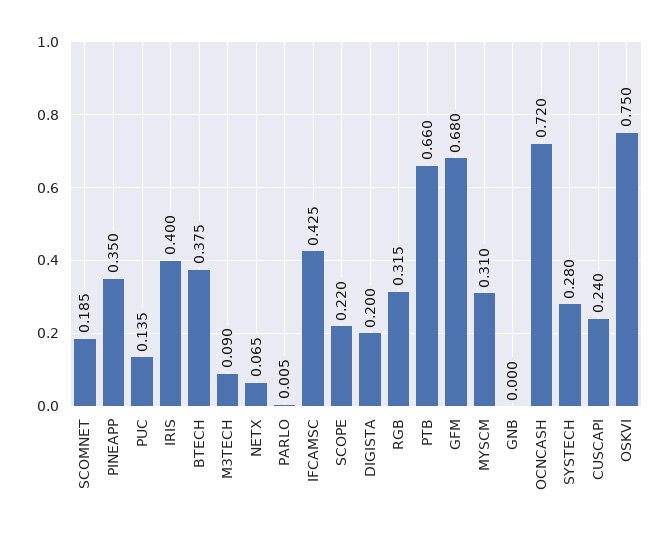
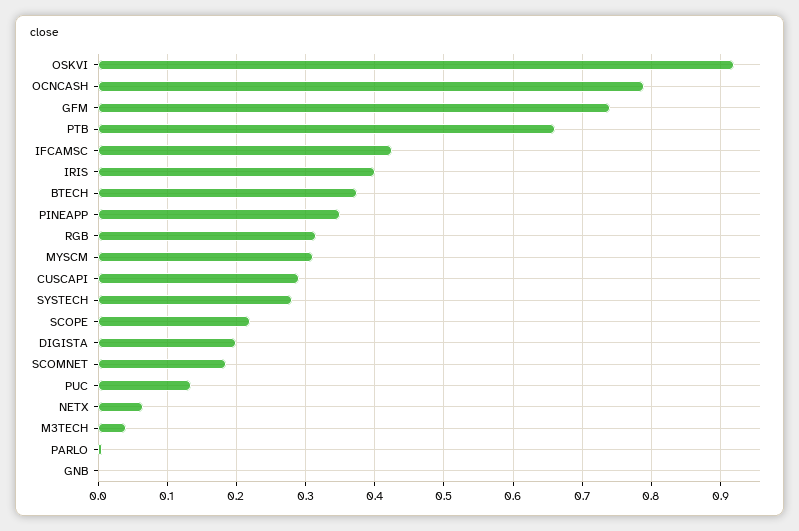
M3TECH: 0.09 -> 0.04
GFM: 0.68 -> 0.74
OCNCASH: 0.72 -> 0.79
CUSCAPI: 0.24 -> 0.29
OSKVI: 0.75 -> 0.92

